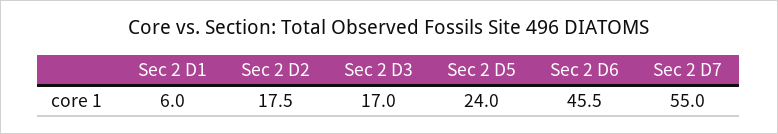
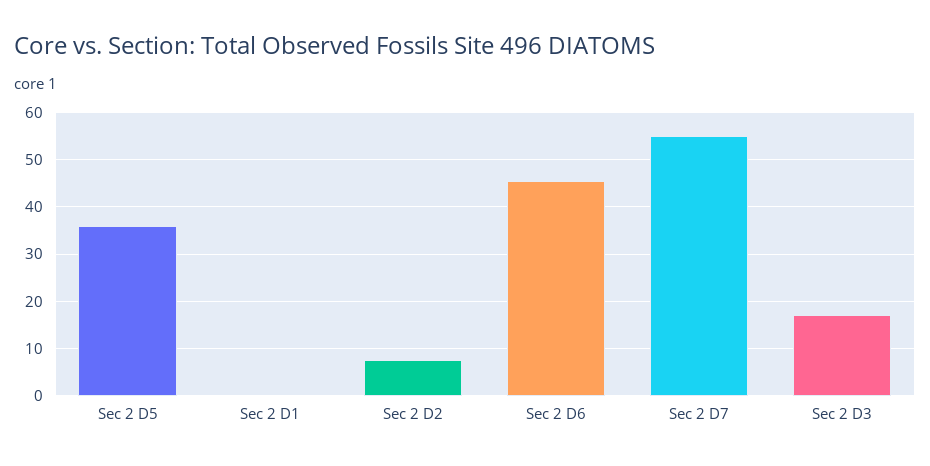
Sec 2 D1: 6 -> 0
Sec 2 D2: 17.5 -> 8
Sec 2 D5: 24 -> 36

